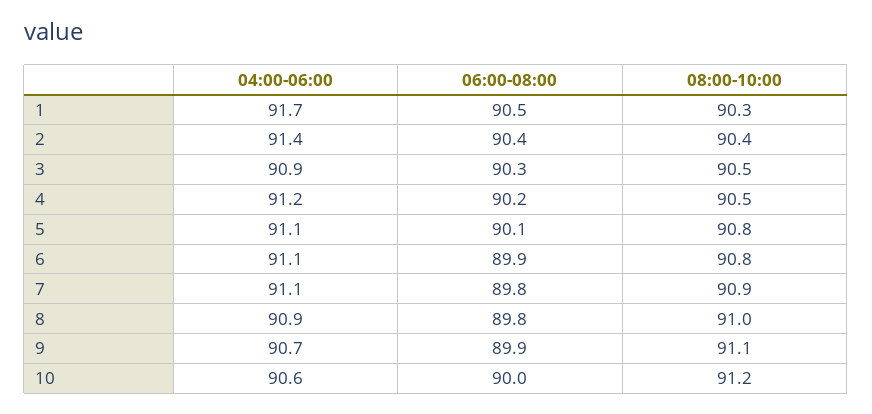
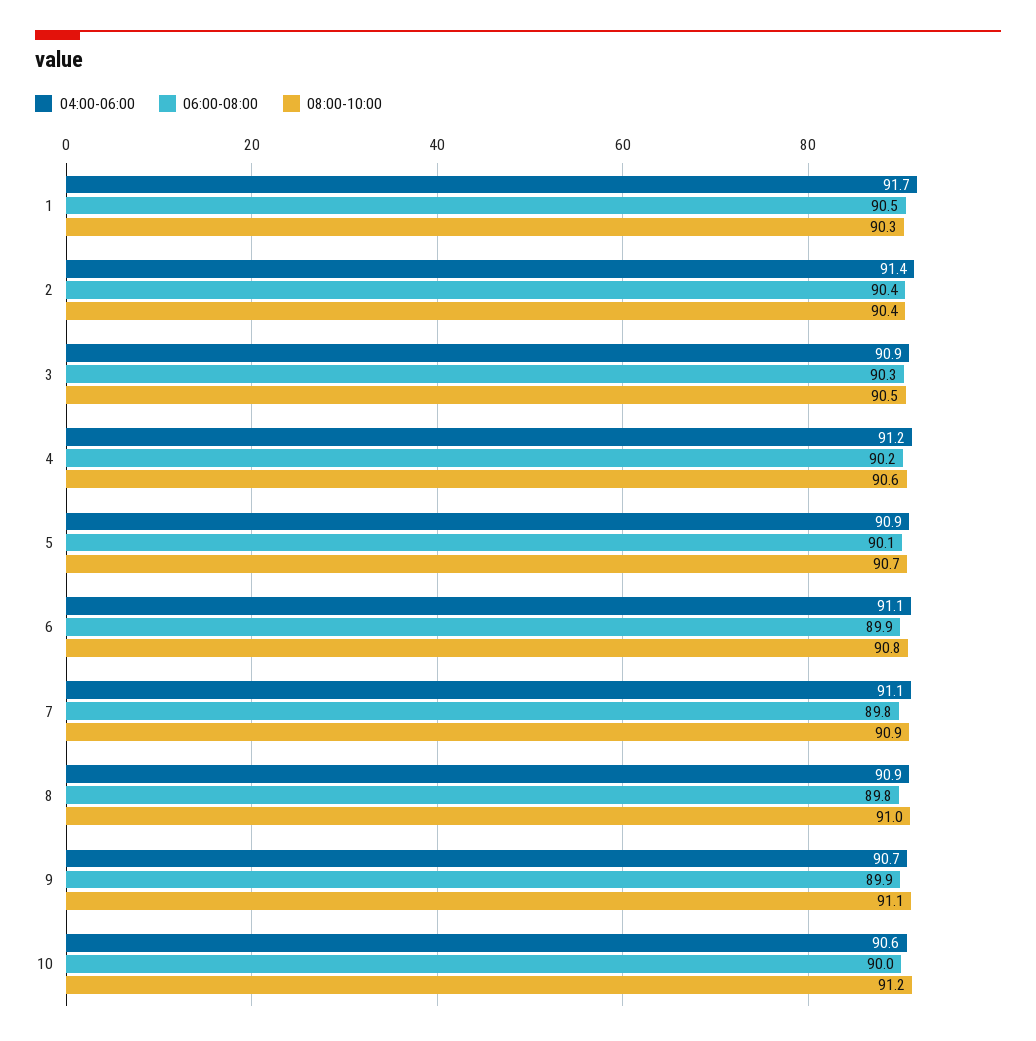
08:00-10:00, 4: 90.5 -> 90.6
04:00-06:00, 5: 91.1 -> 90.9
08:00-10:00, 5: 90.8 -> 90.7

